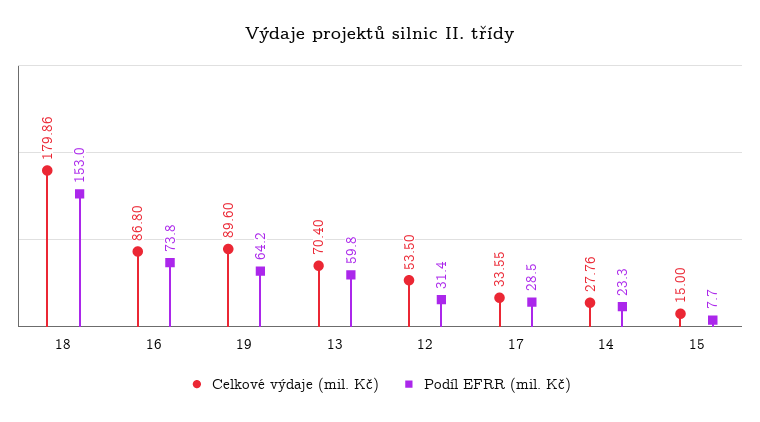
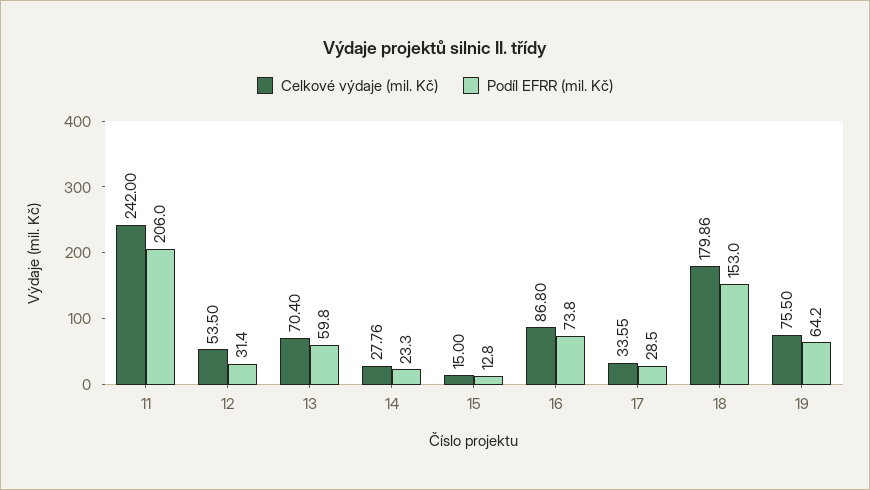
Celkové výdaje (mil. Kč), 19: 89.6 -> 75.5
Podíl EFRR (mil. Kč), 15: 7.7 -> 12.8
Celkové výdaje (mil. Kč), 11: none -> 242
Podíl EFRR (mil. Kč), 11: none -> 206

